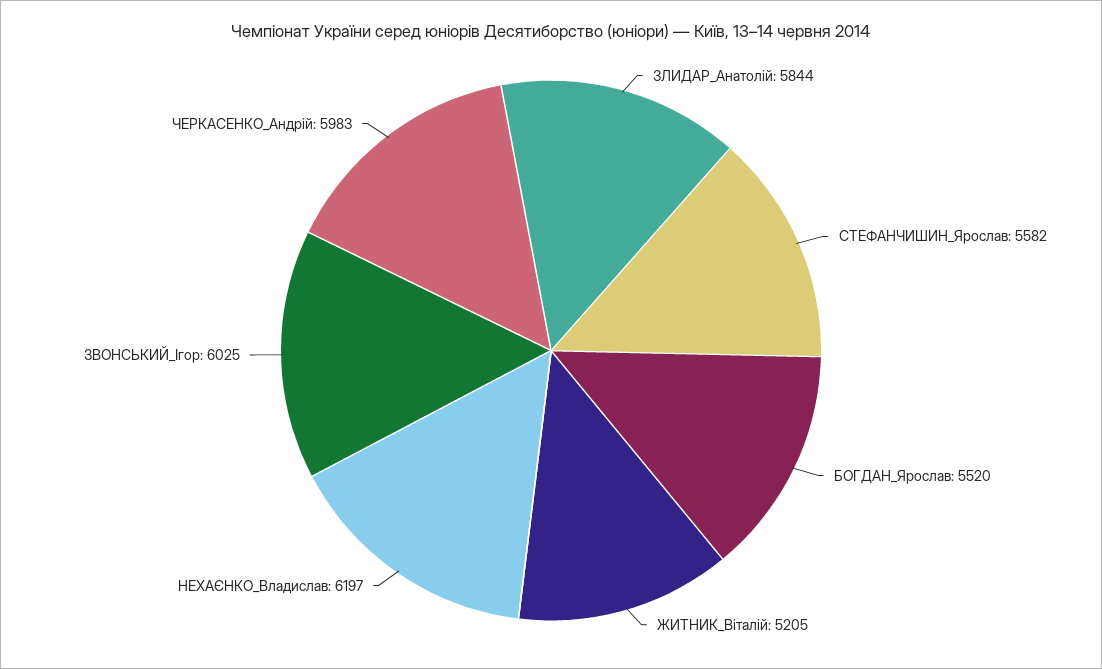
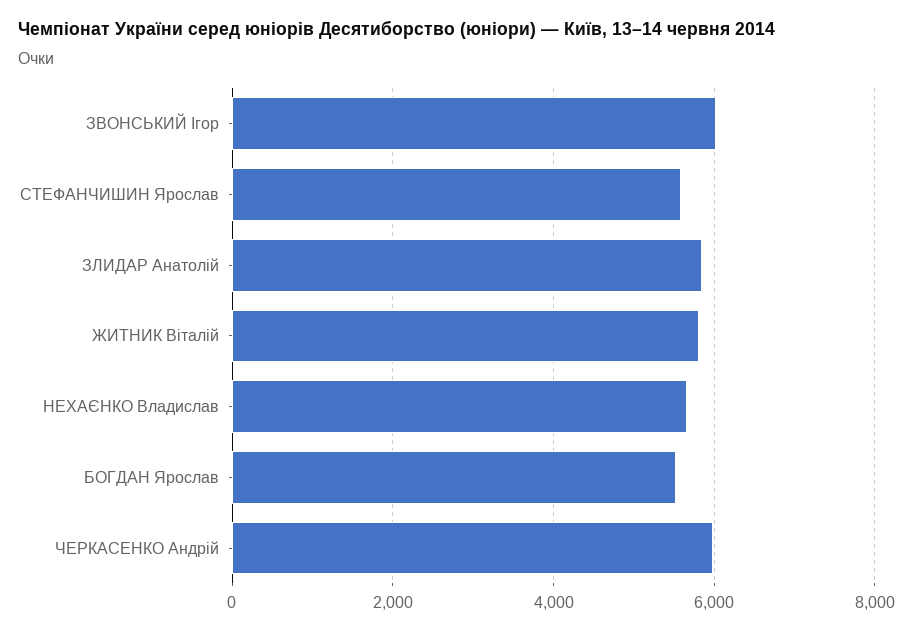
ЖИТНИК_Віталій: 5205 -> 5800
НЕХАЄНКО_Владислав: 6197 -> 5600

